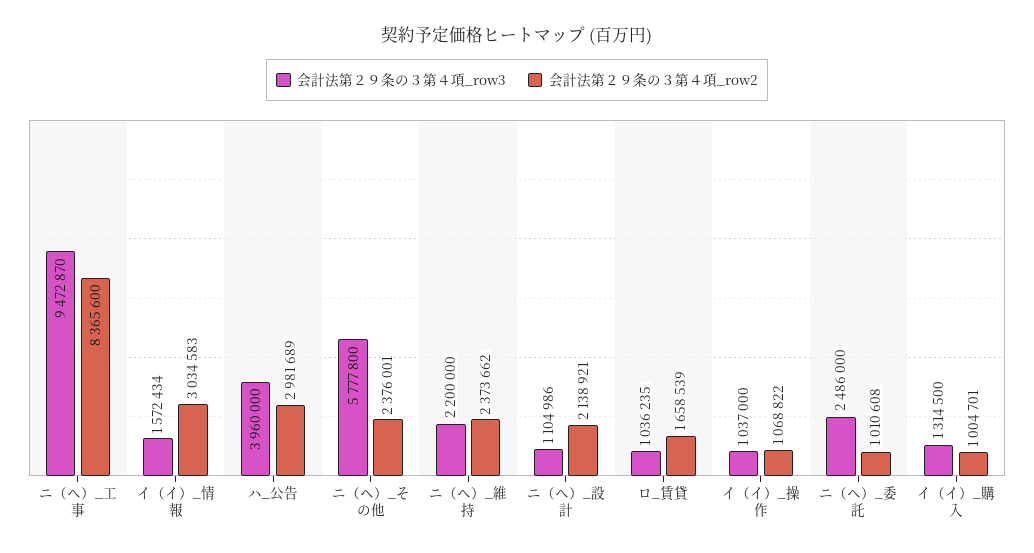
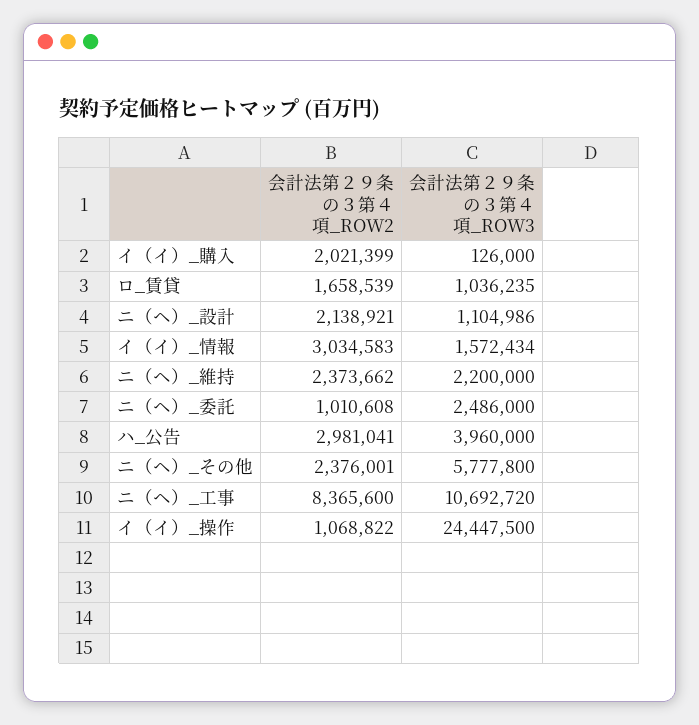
会計法第２９条の３第４項_row3, ニ（ヘ）_工事: 9472870 -> 10692720
会計法第２９条の３第４項_row2, ハ_公告: 2981689 -> 2981041
会計法第２９条の３第４項_row3, イ（イ）_操作: 1037000 -> 24447500
会計法第２９条の３第４項_row3, イ（イ）_購入: 1314500 -> 126000
会計法第２９条の３第４項_row2, イ（イ）_購入: 1004701 -> 2021399

